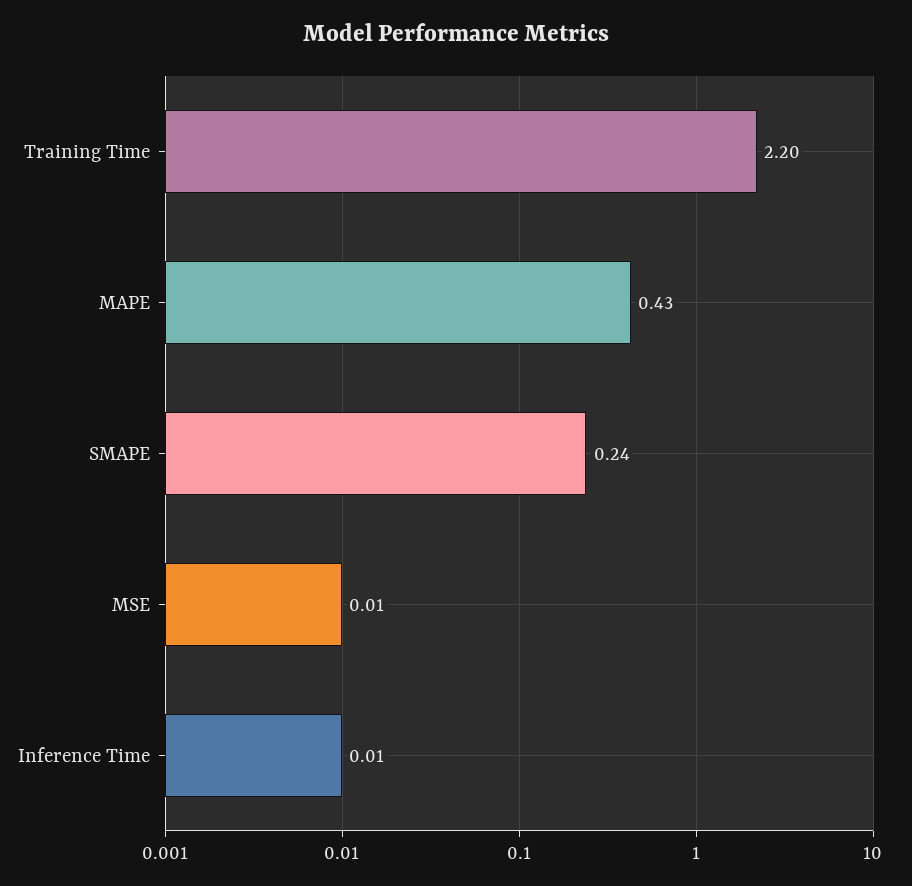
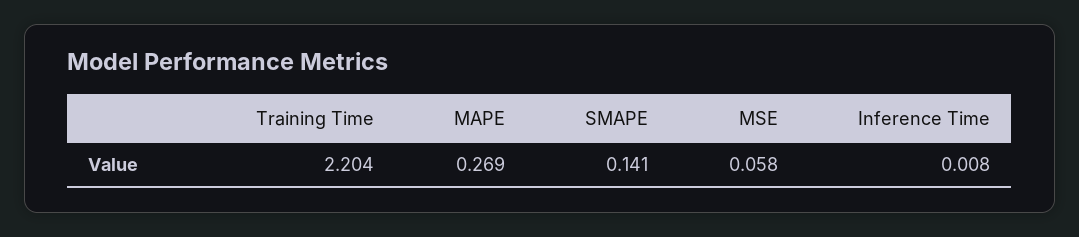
MAPE: 0.43 -> 0.269
SMAPE: 0.24 -> 0.141
MSE: 0.01 -> 0.058

